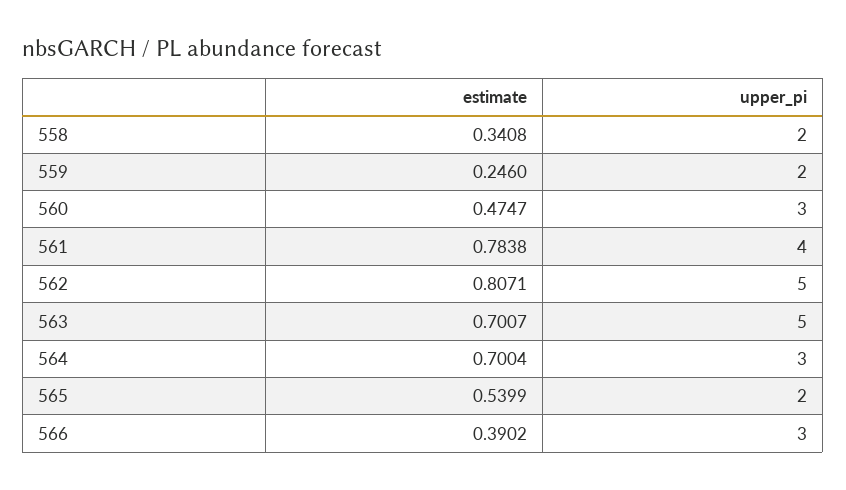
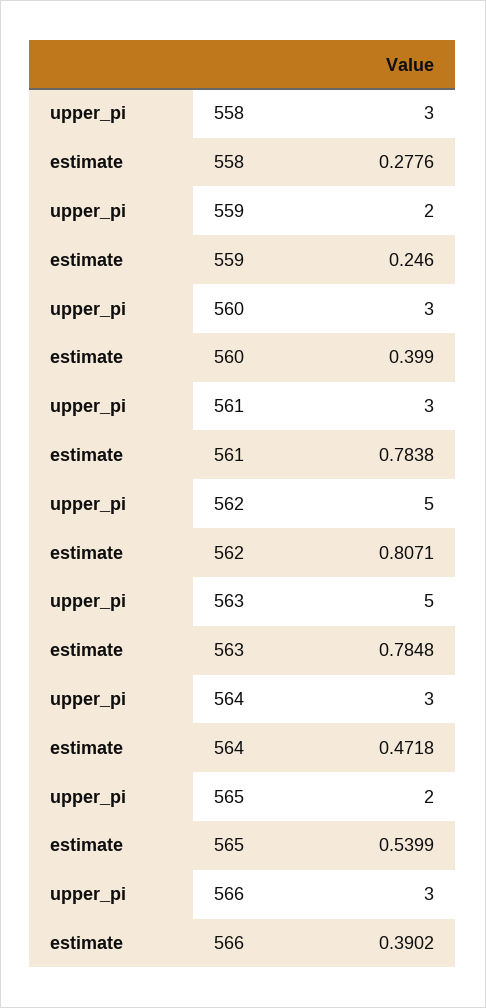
estimate, 558: 0.3408 -> 0.2776
upper_pi, 558: 2 -> 3
estimate, 560: 0.4747 -> 0.399
upper_pi, 561: 4 -> 3
estimate, 563: 0.7007 -> 0.7848
estimate, 564: 0.7004 -> 0.4718

